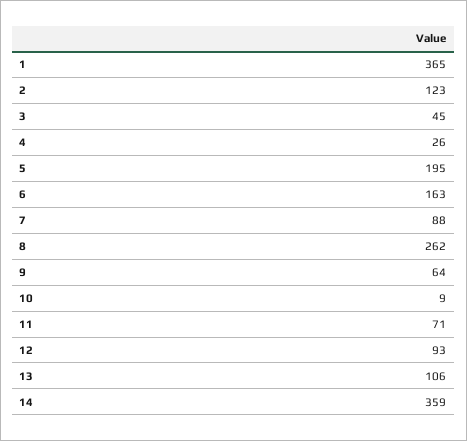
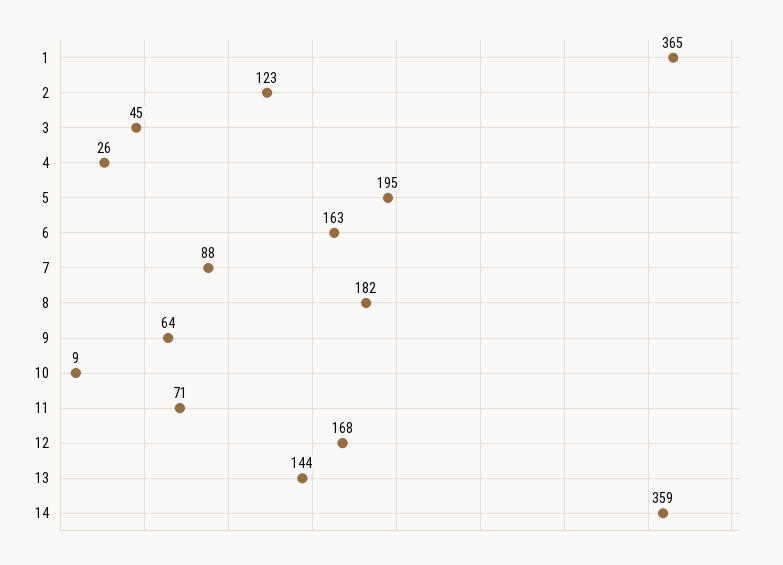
8: 262 -> 182
12: 93 -> 168
13: 106 -> 144

